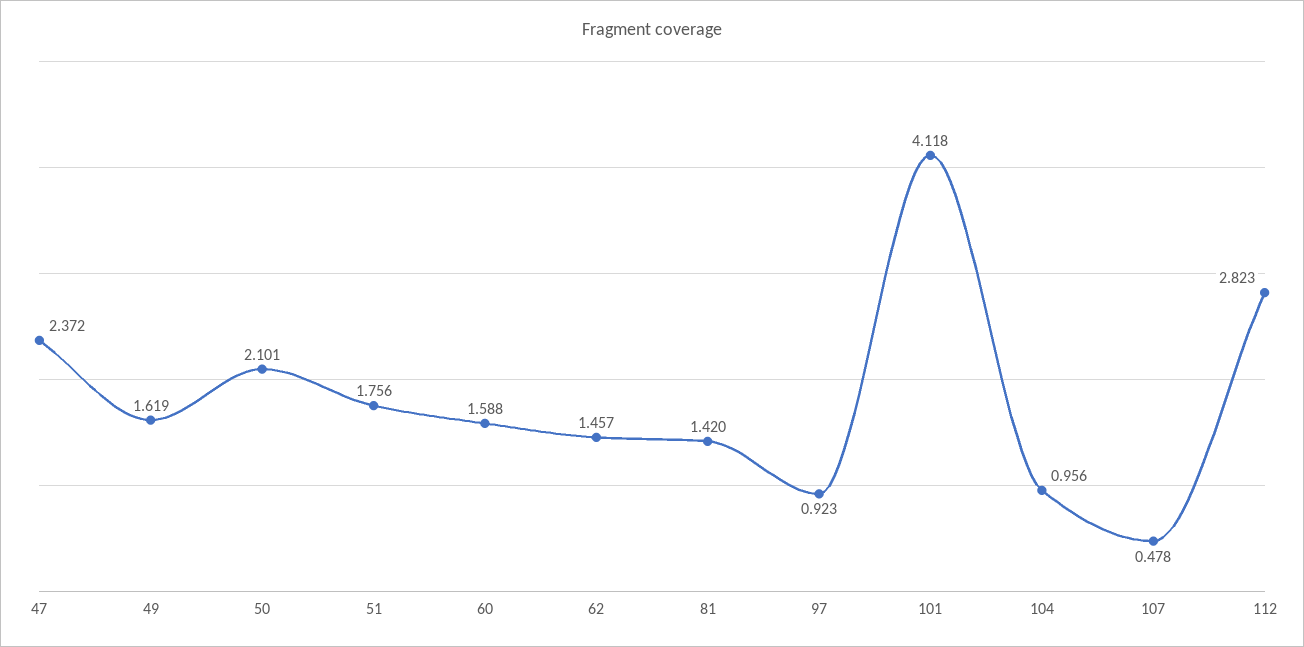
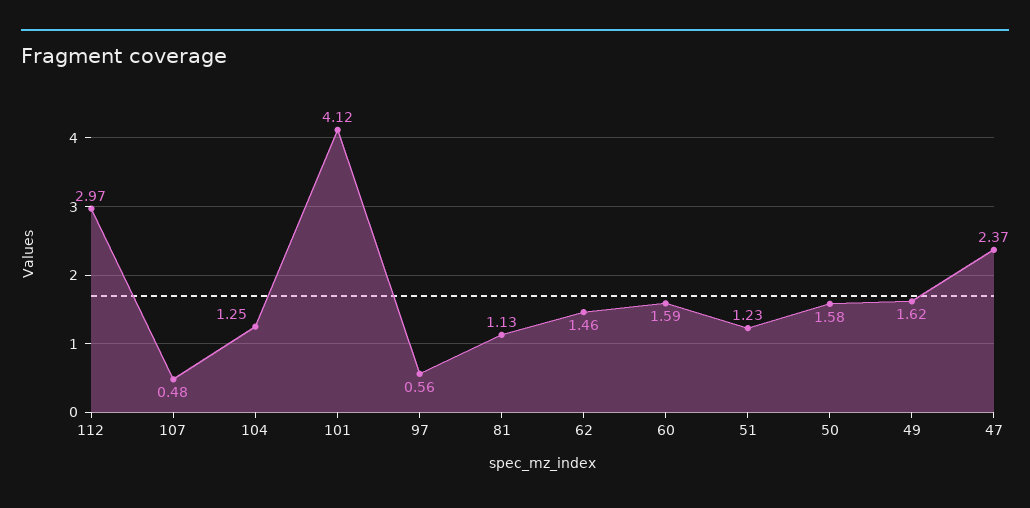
50: 2.101 -> 1.58
51: 1.756 -> 1.23
81: 1.42 -> 1.13
97: 0.923 -> 0.56
104: 0.956 -> 1.25
112: 2.823 -> 2.97

